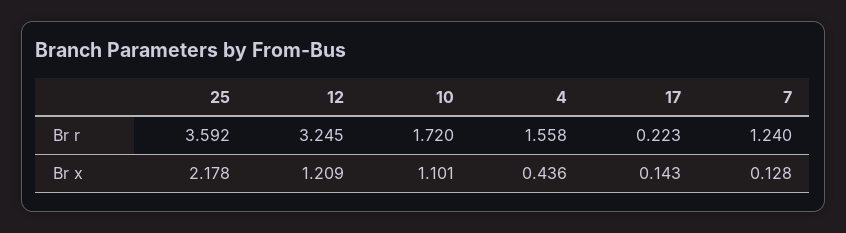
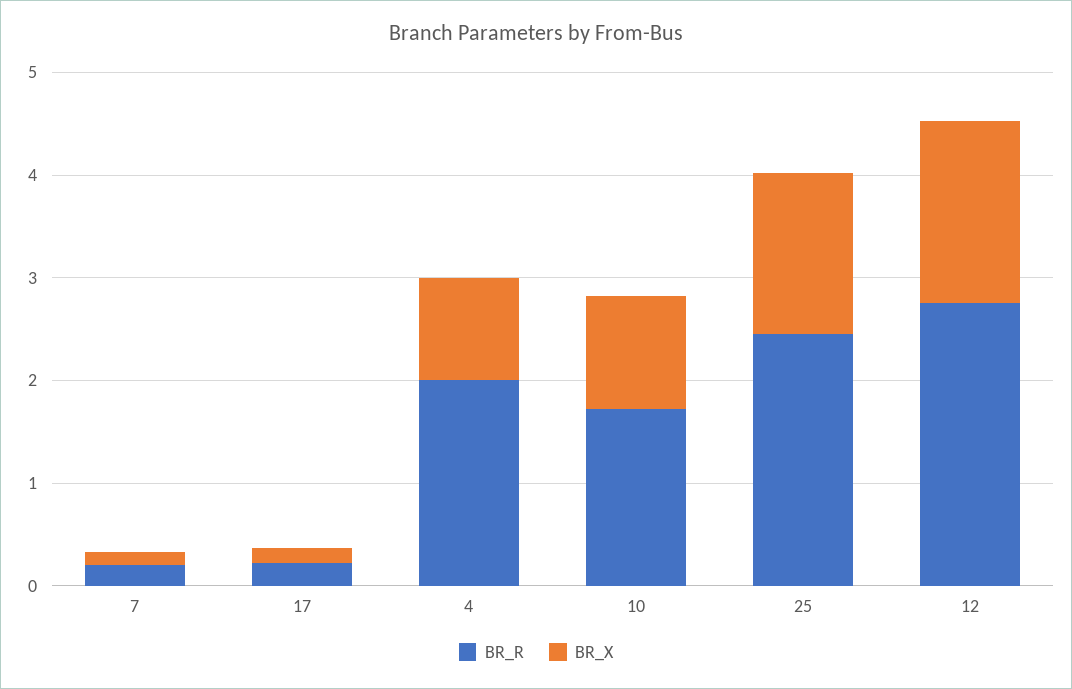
Br r, 25: 3.592 -> 2.4
Br r, 12: 3.245 -> 2.8
Br r, 4: 1.558 -> 2
Br r, 7: 1.24 -> 0.2
Br x, 25: 2.178 -> 1.6
Br x, 12: 1.209 -> 1.8
Br x, 4: 0.436 -> 1

